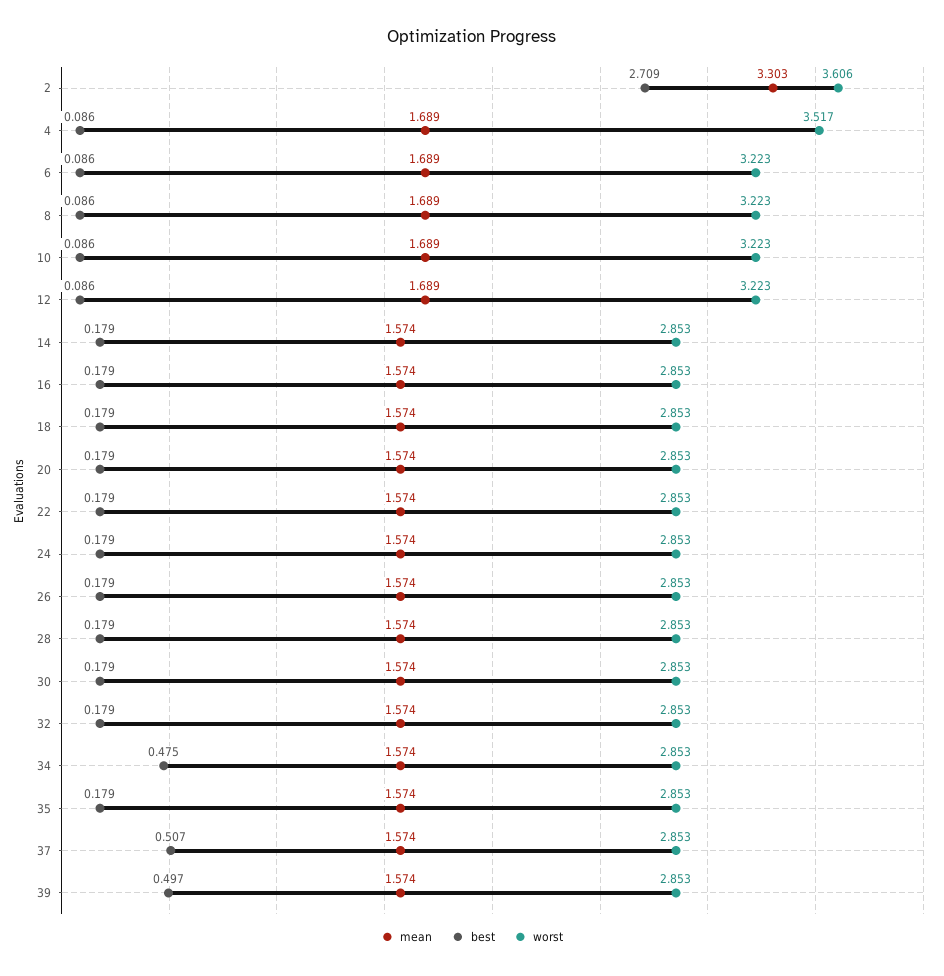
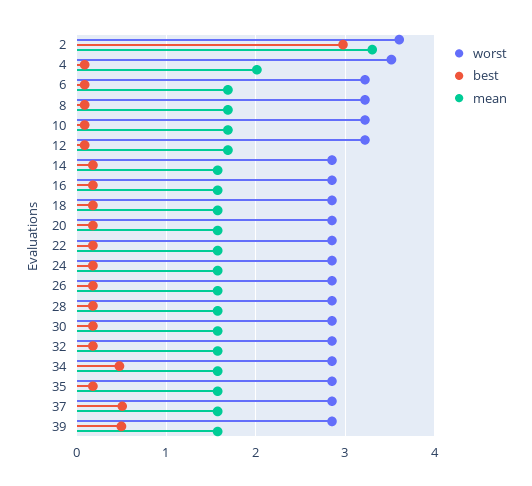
best, 2: 2.709 -> 3
mean, 4: 1.689 -> 2

